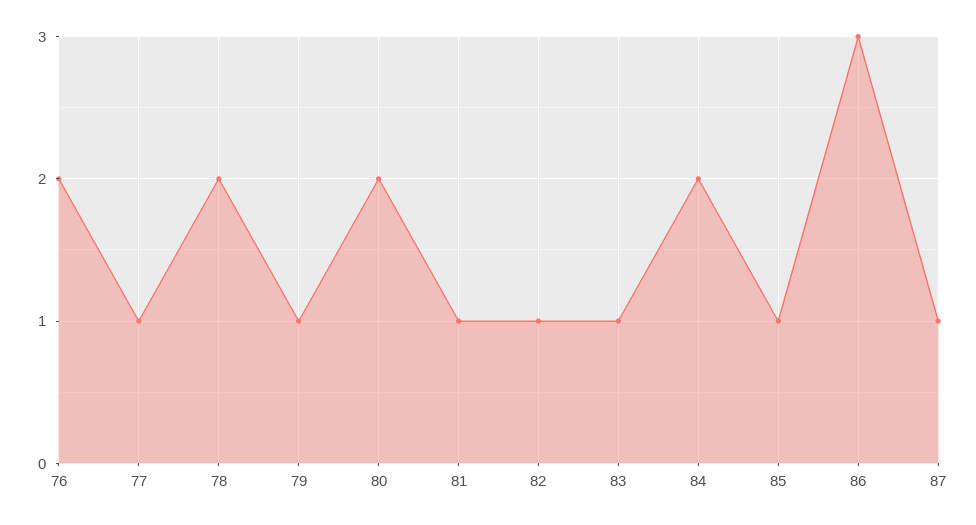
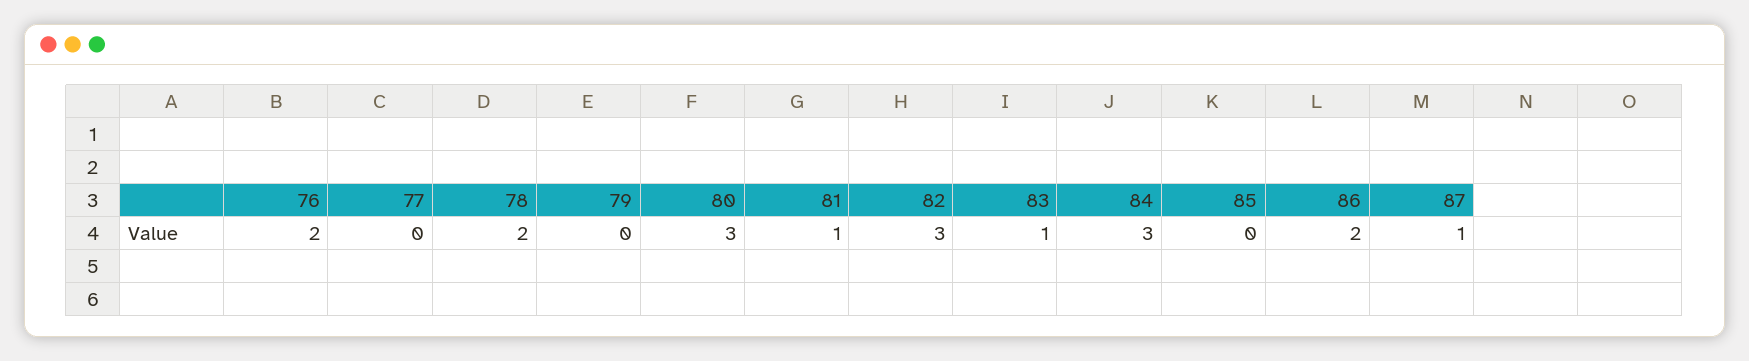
77: 1 -> 0
79: 1 -> 0
80: 2 -> 3
82: 1 -> 3
84: 2 -> 3
85: 1 -> 0
86: 3 -> 2

